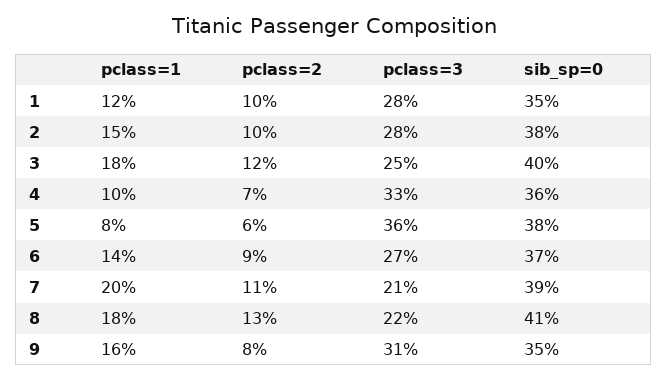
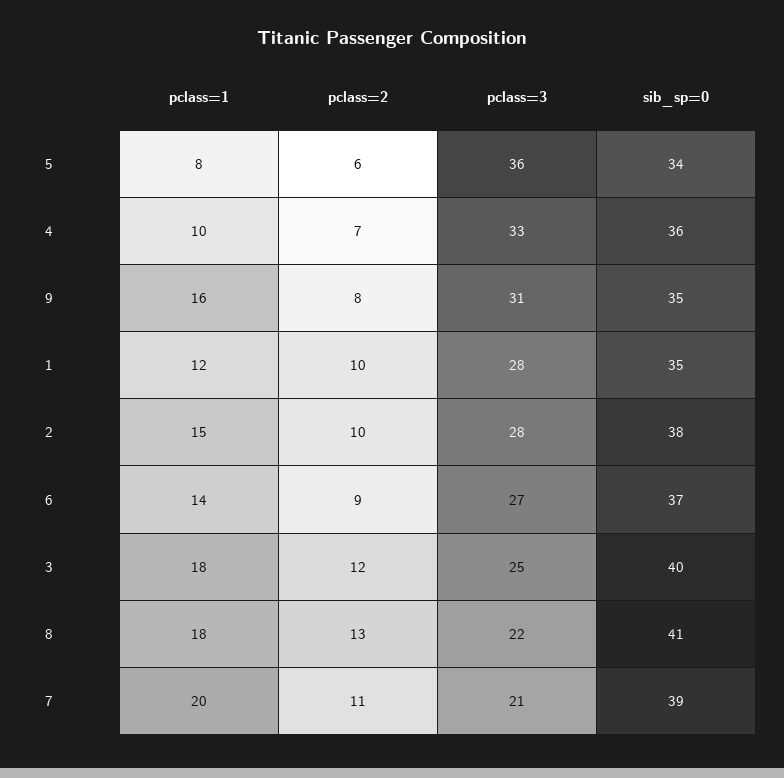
sib_sp=0, 5: 38 -> 34

